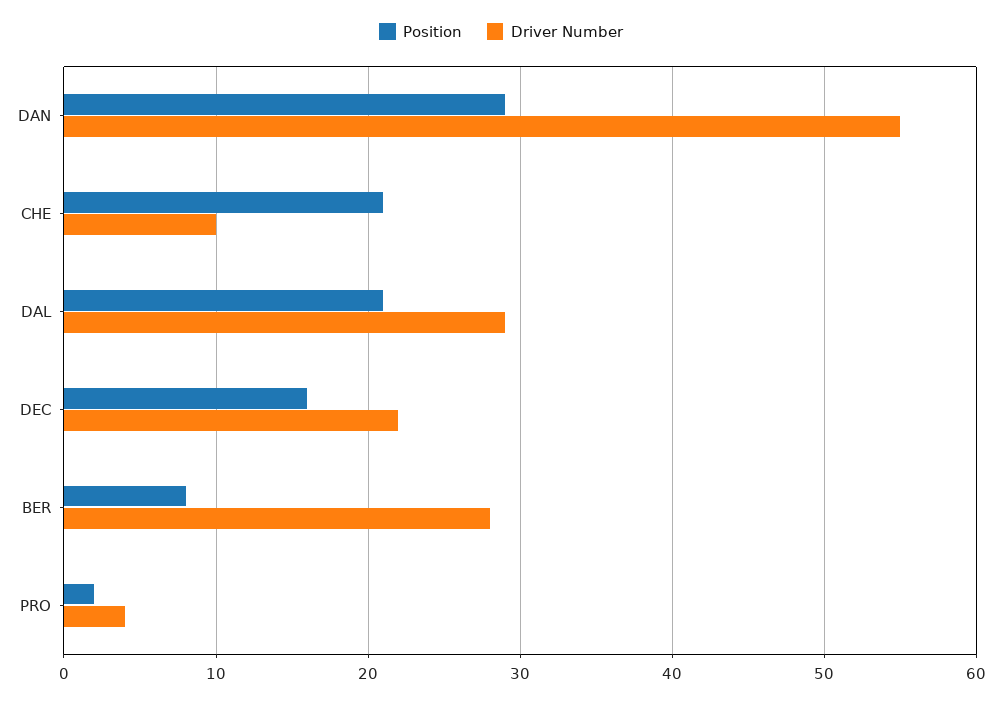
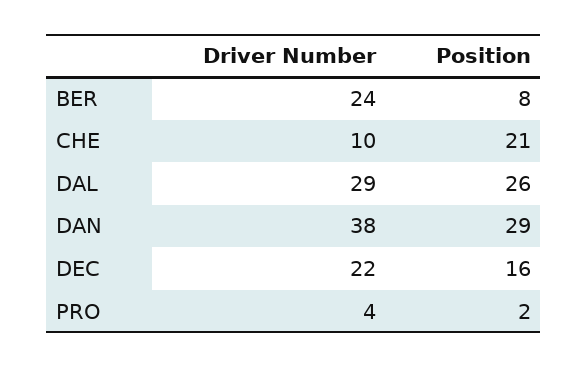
Driver Number, DAN: 55 -> 38
Position, DAL: 21 -> 26
Driver Number, BER: 28 -> 24

